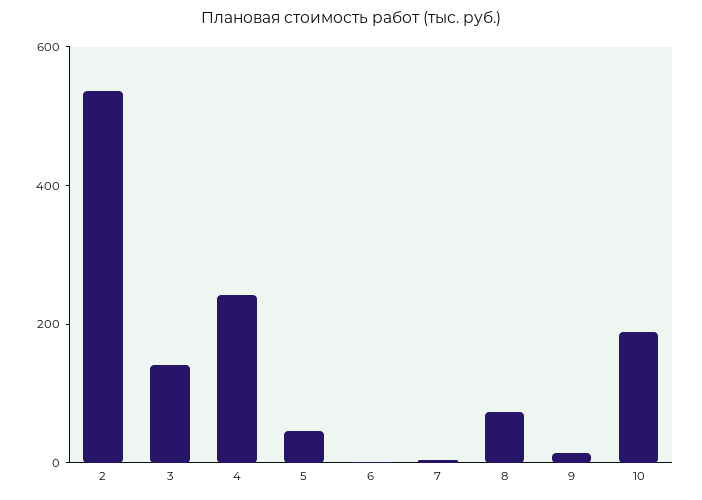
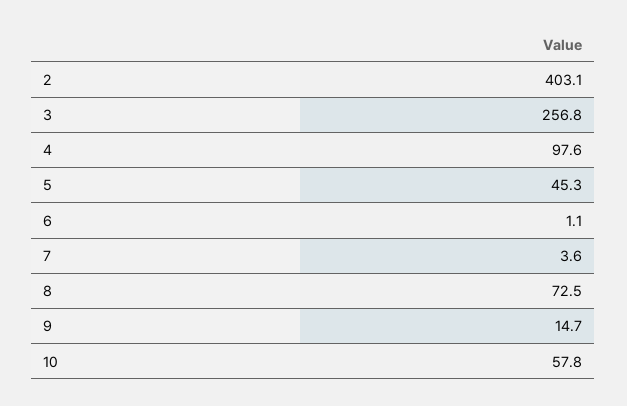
2: 550 -> 403.1
3: 150 -> 256.8
4: 250 -> 97.6
10: 200 -> 57.8

